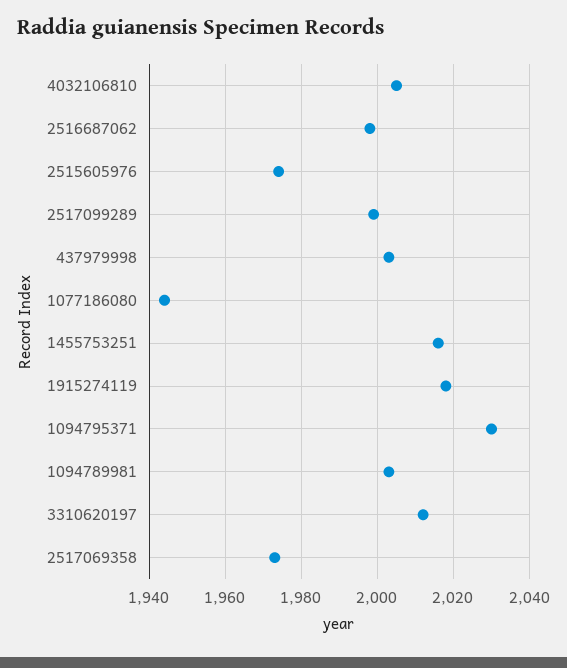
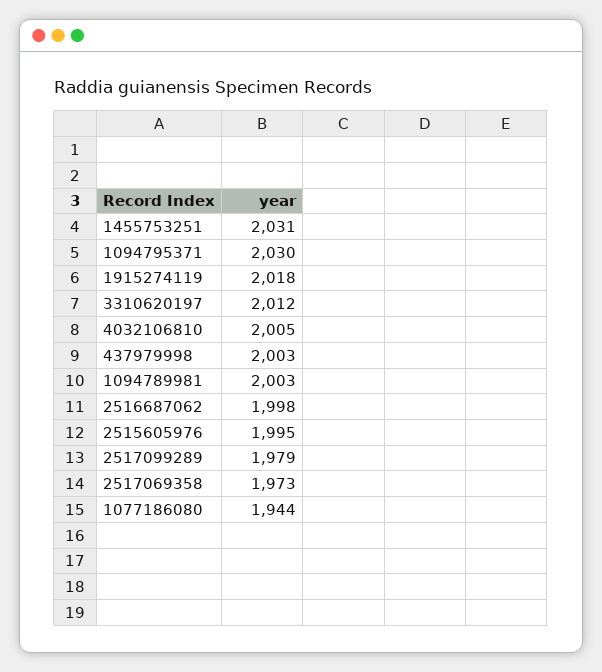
2515605976: 1975 -> 1995
2517099289: 2000 -> 1979
1455753251: 2015 -> 2031

